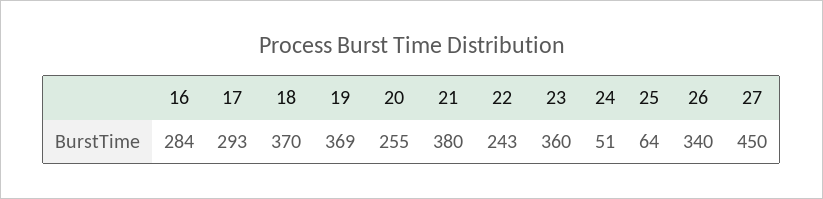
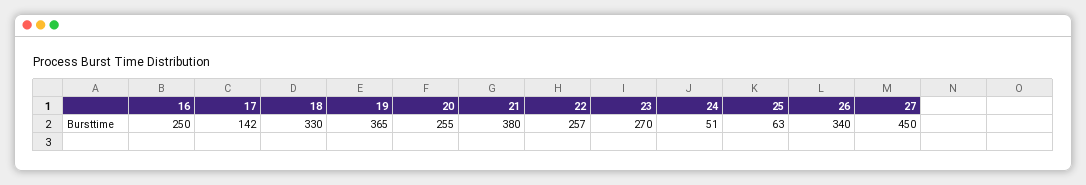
16: 284 -> 250
17: 293 -> 142
18: 370 -> 330
19: 369 -> 365
22: 243 -> 257
23: 360 -> 270
25: 64 -> 63

